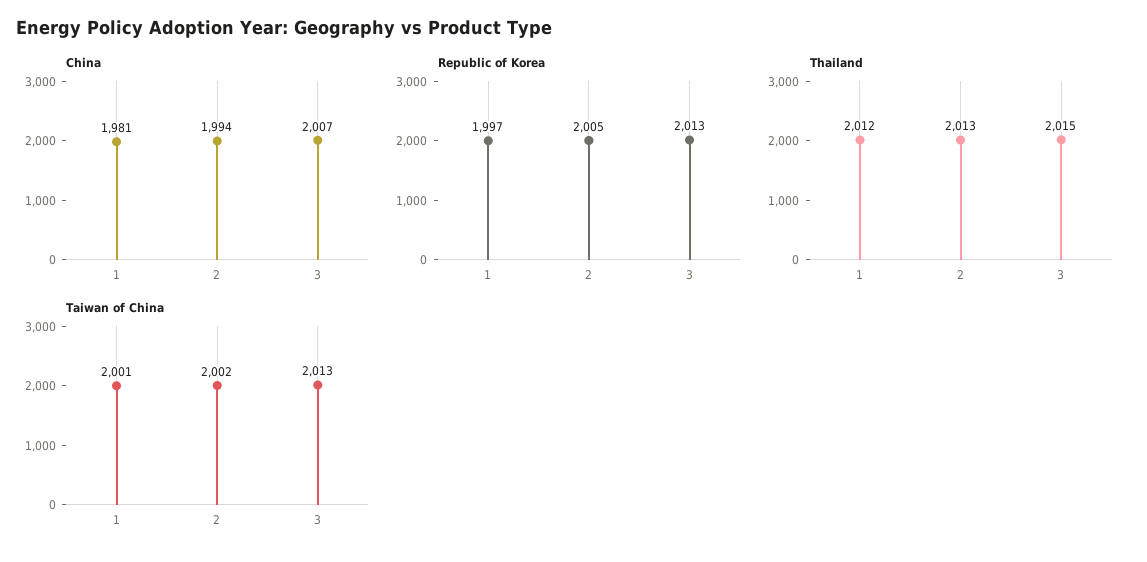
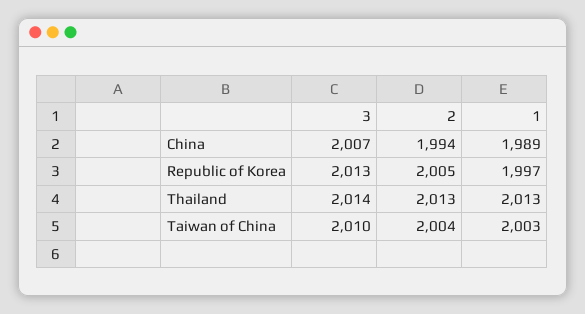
China, 1: 1981 -> 1989
Thailand, 1: 2012 -> 2013
Thailand, 3: 2015 -> 2014
Taiwan of China, 1: 2001 -> 2003
Taiwan of China, 2: 2002 -> 2004
Taiwan of China, 3: 2013 -> 2010

